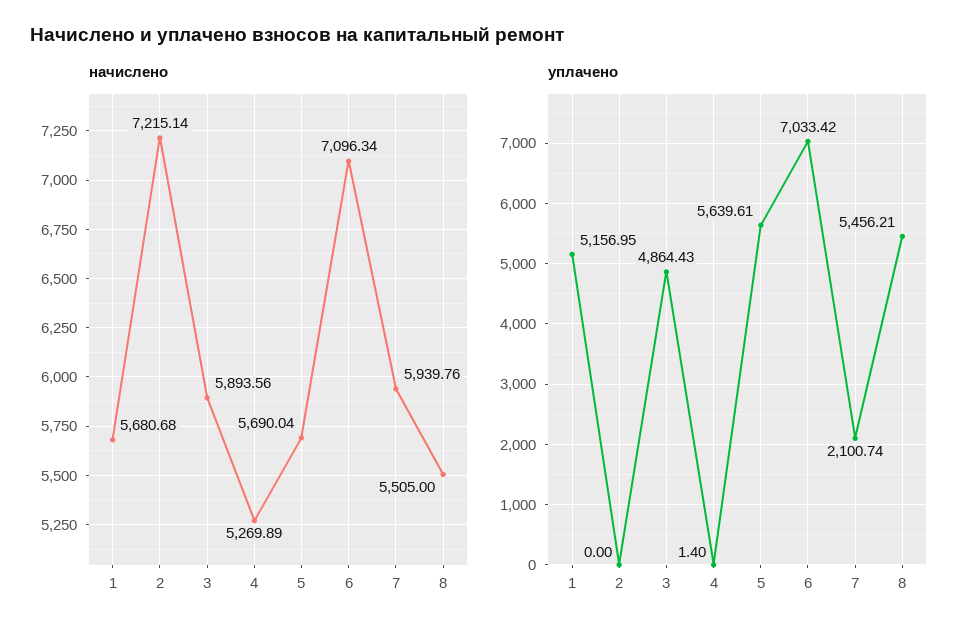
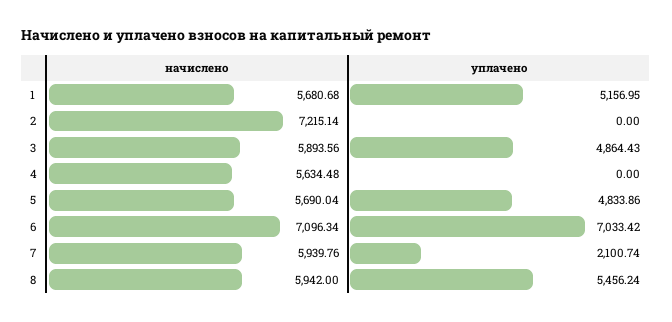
начислено, 4: 5269.89 -> 5634.48
начислено, 8: 5505 -> 5942
уплачено, 4: 1.4 -> 0
уплачено, 5: 5639.61 -> 4833.86
уплачено, 8: 5456.21 -> 5456.24

